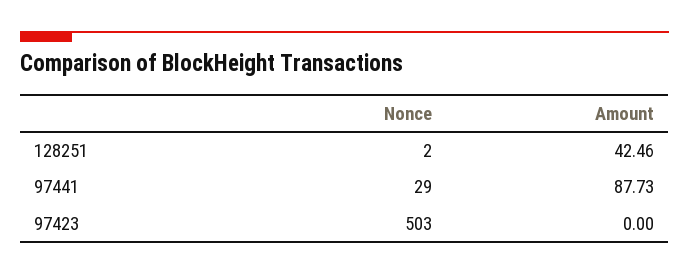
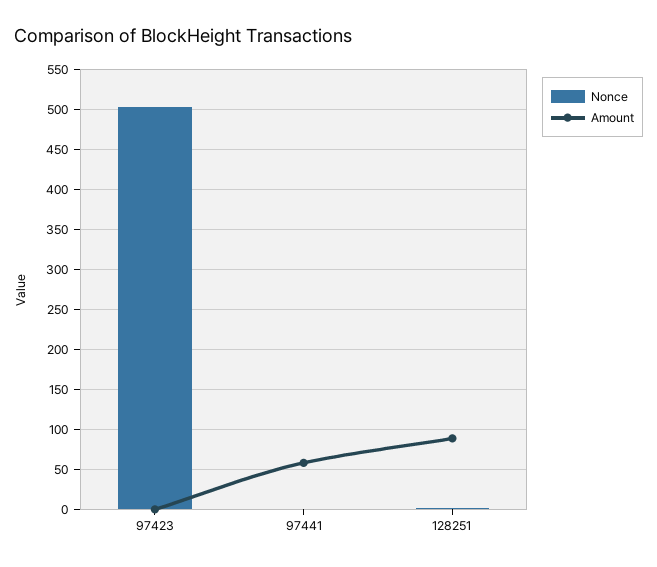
Amount, 128251: 42.46 -> 90
Nonce, 97441: 29 -> 0
Amount, 97441: 87.73 -> 60

